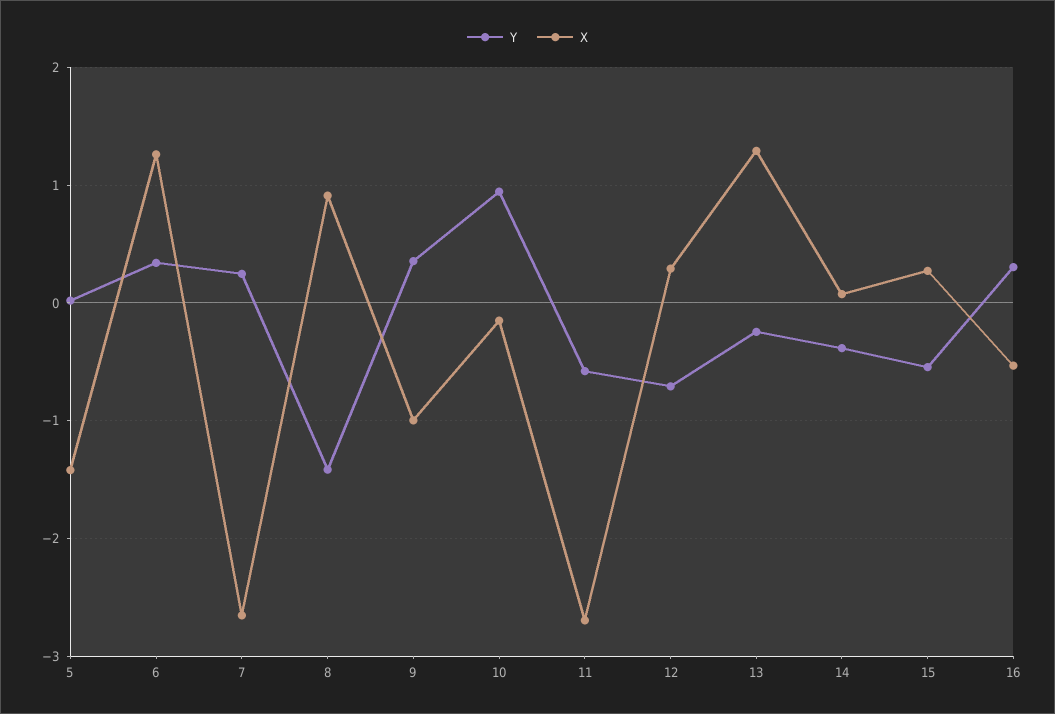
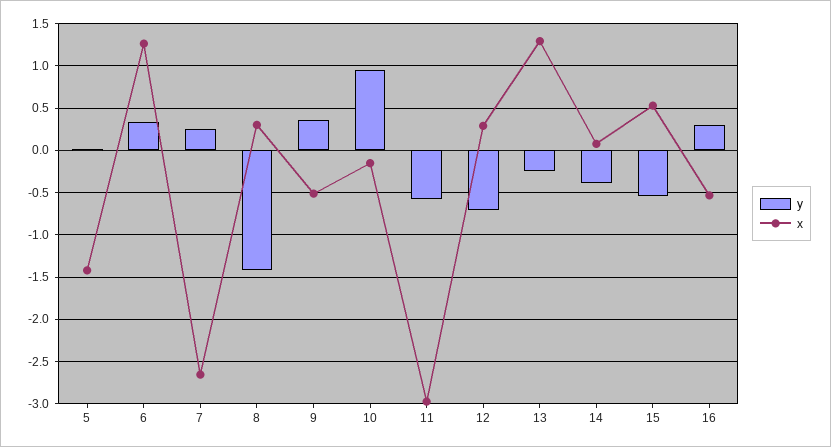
X, 8: 0.9 -> 0.3
X, 9: -1 -> -0.5
X, 11: -2.7 -> -3
X, 15: 0.3 -> 0.5

